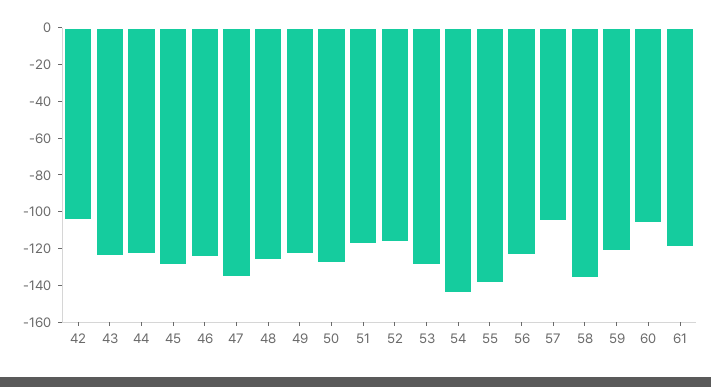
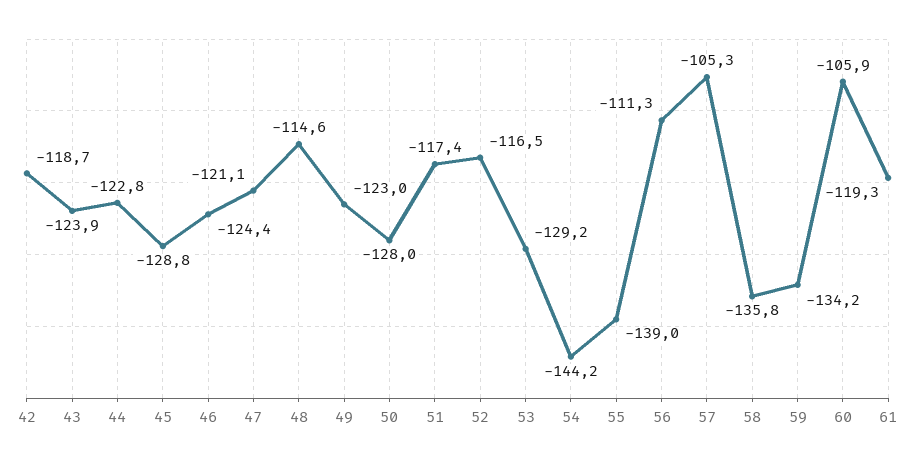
42: -105 -> -118.7
47: -135 -> -121.1
48: -125 -> -114.6
56: -125 -> -111.3
59: -120 -> -134.2

